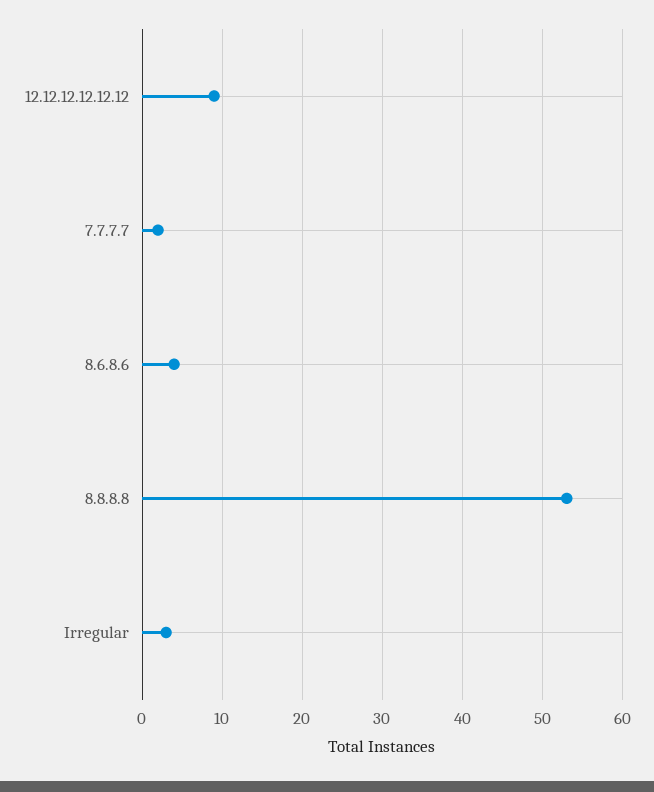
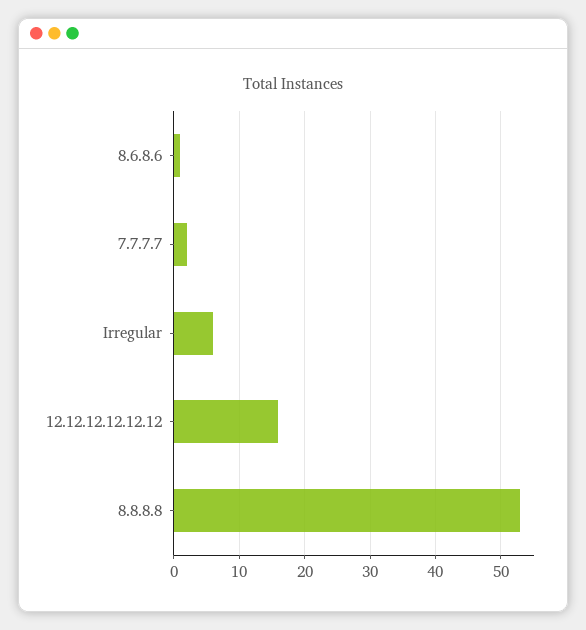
12.12.12.12.12.12: 9 -> 16
8.6.8.6: 4 -> 1
Irregular: 3 -> 6

